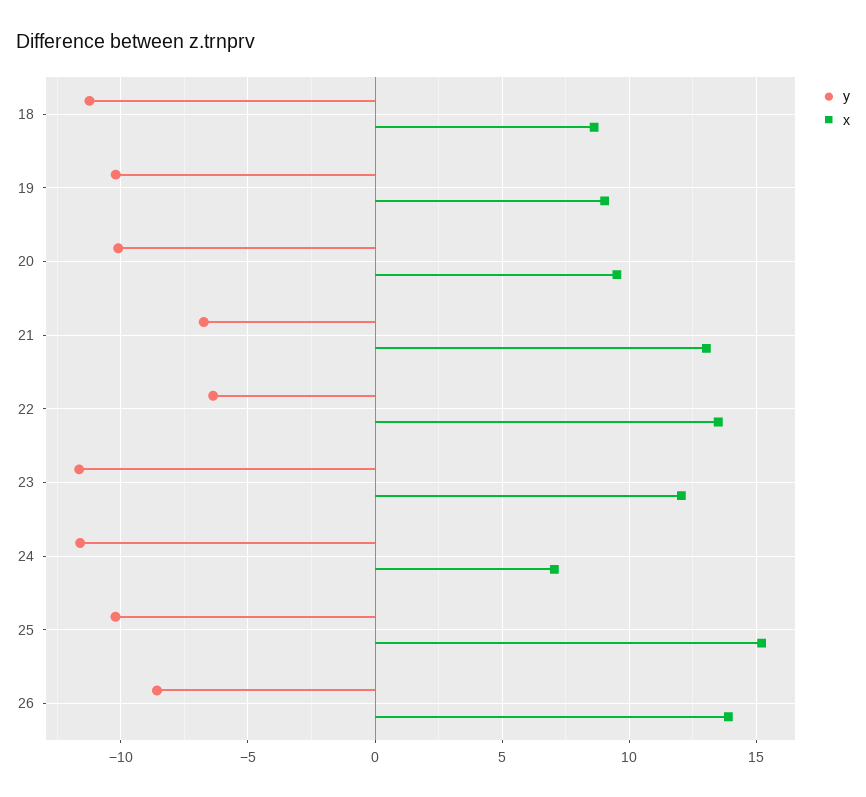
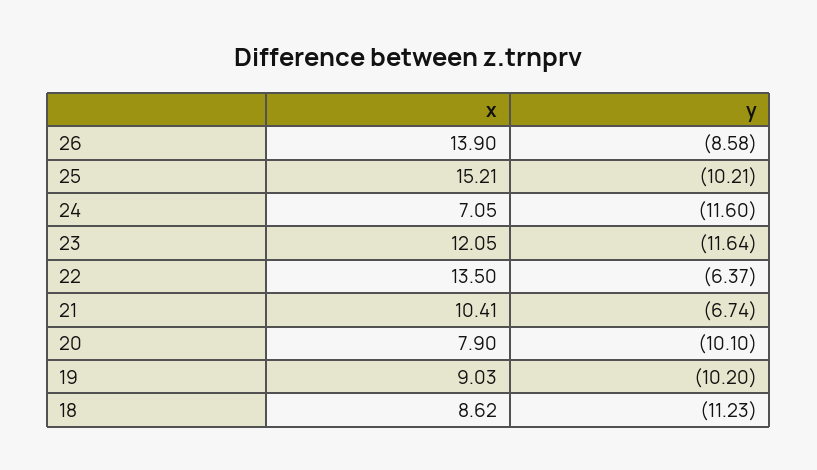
x, 20: 9.5 -> 7.9
x, 21: 13 -> 10.41

